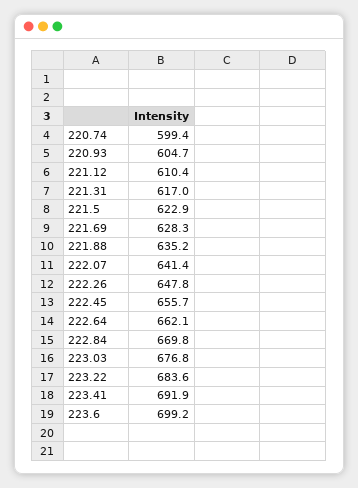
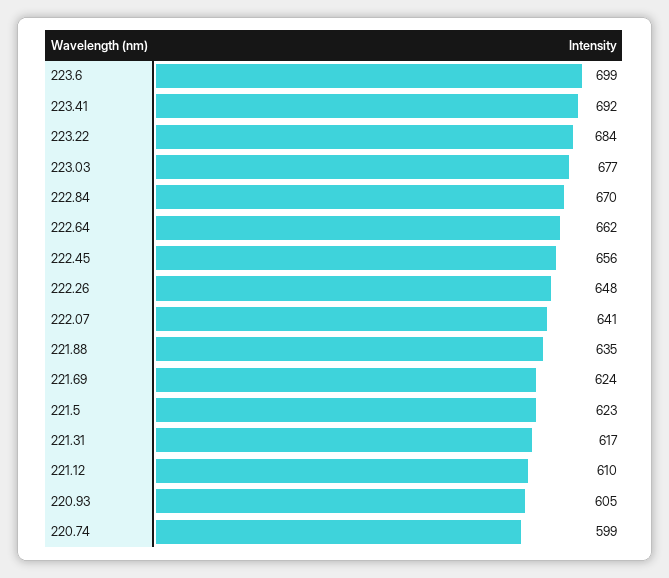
221.69: 628.3 -> 624

